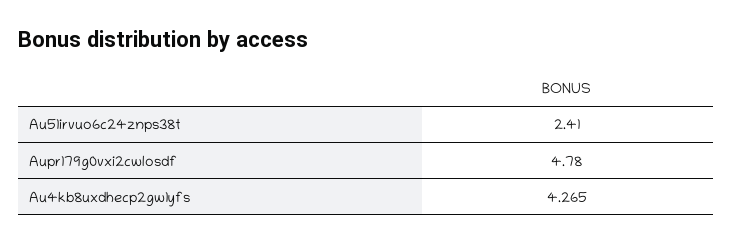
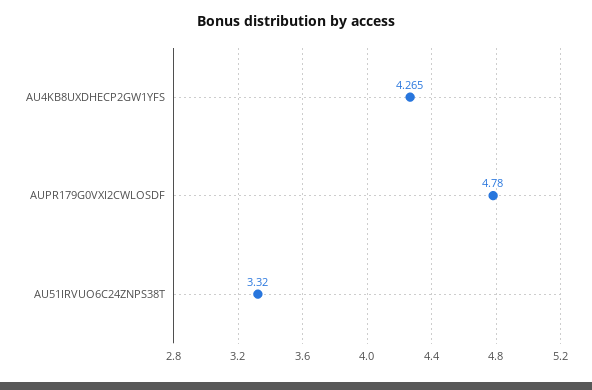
Au51irvuo6c24znps38t: 2.41 -> 3.32

